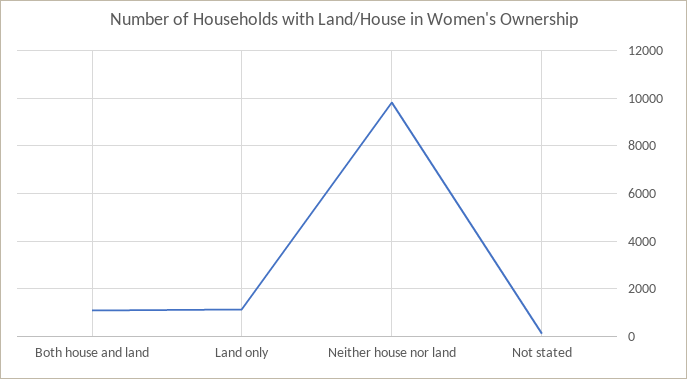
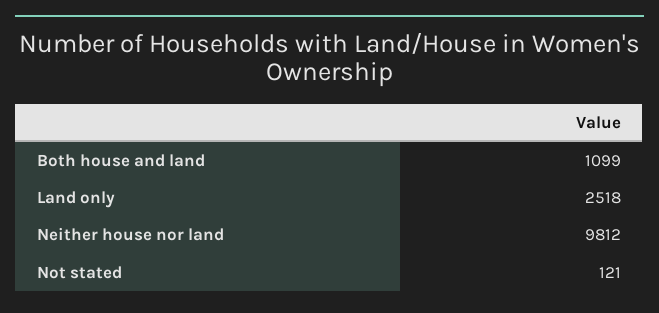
Land only: 1000 -> 2518

